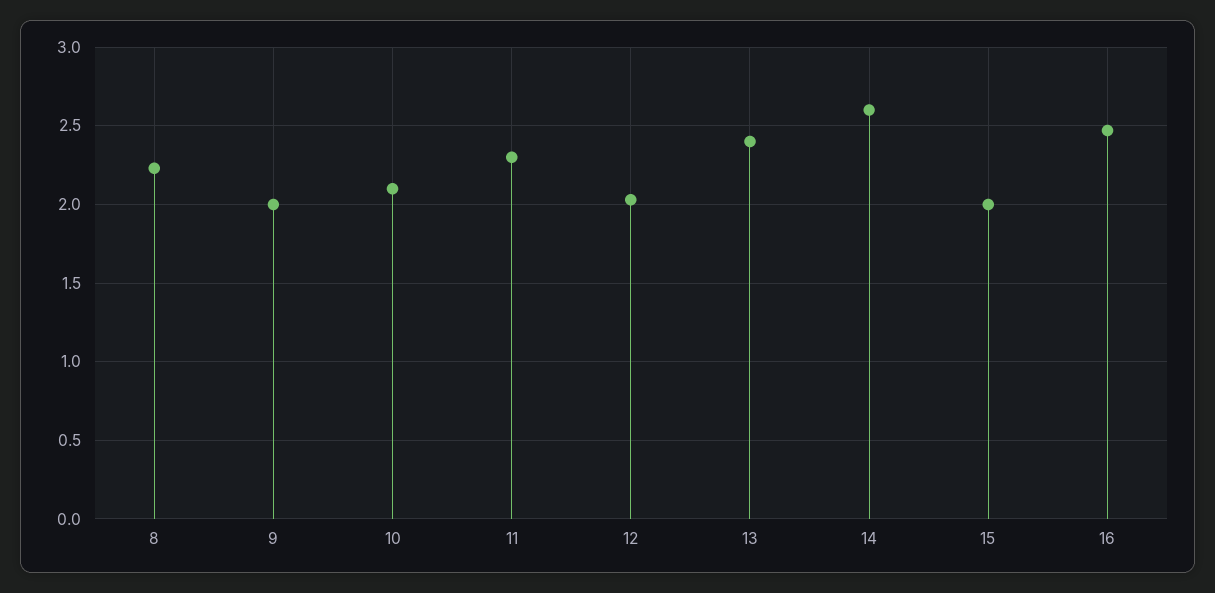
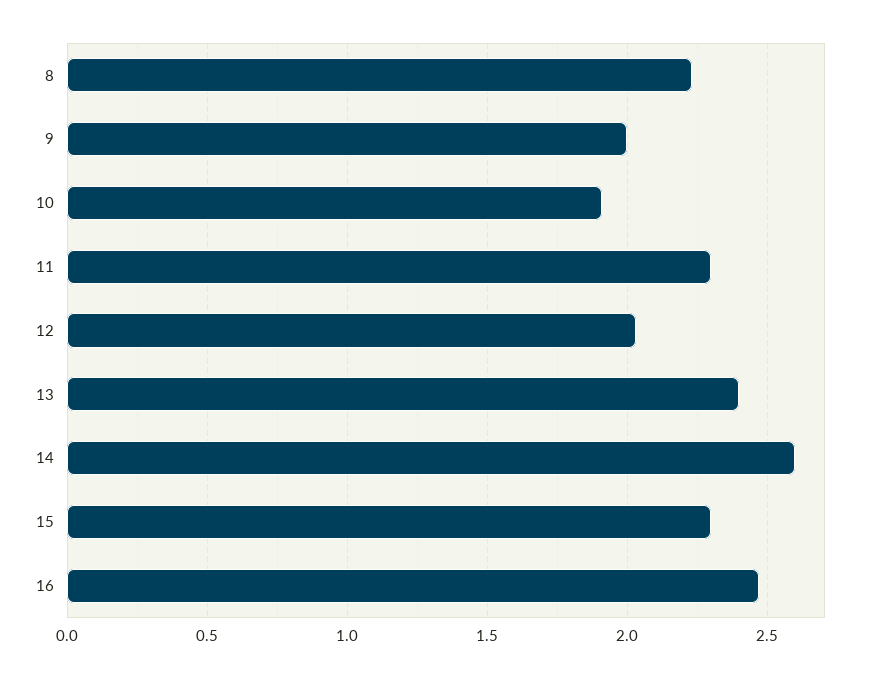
10: 2.1 -> 1.9
15: 2 -> 2.3

